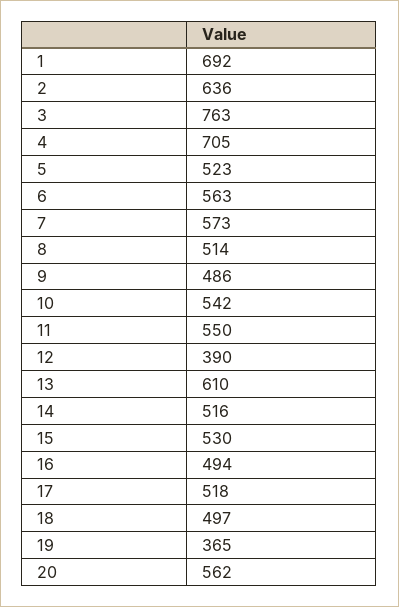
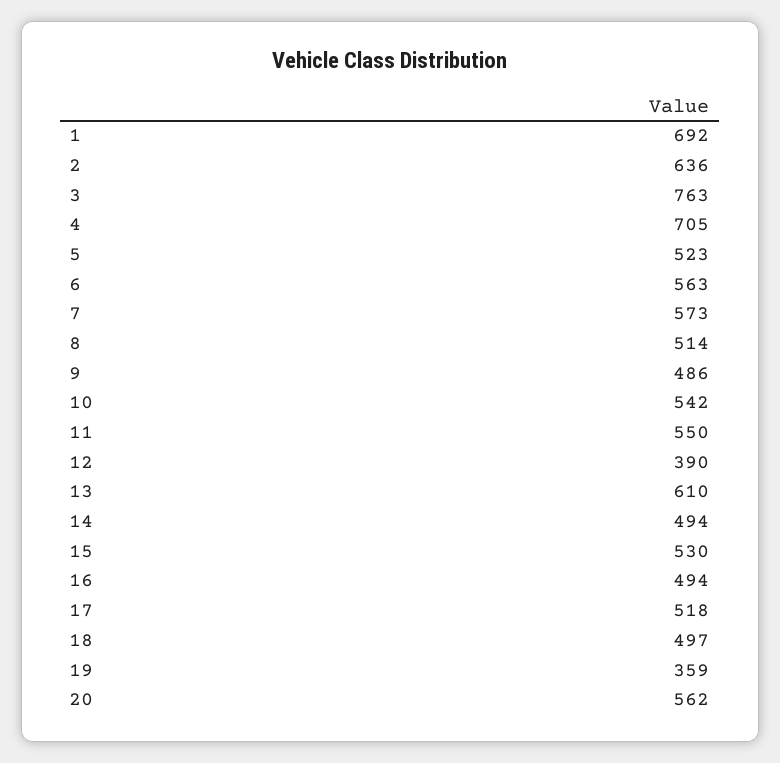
14: 516 -> 494
19: 365 -> 359

